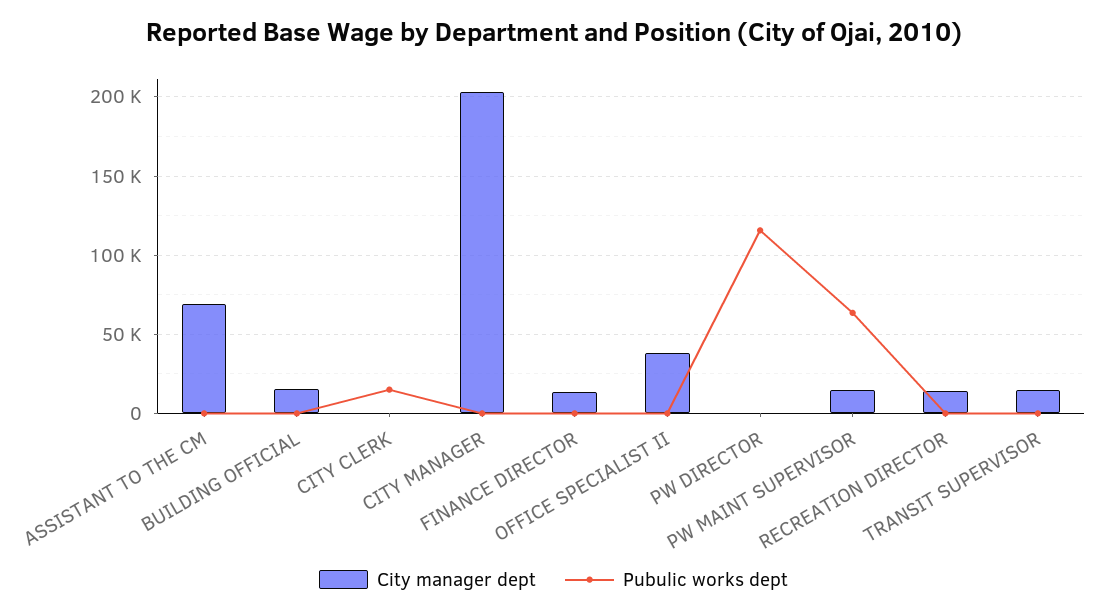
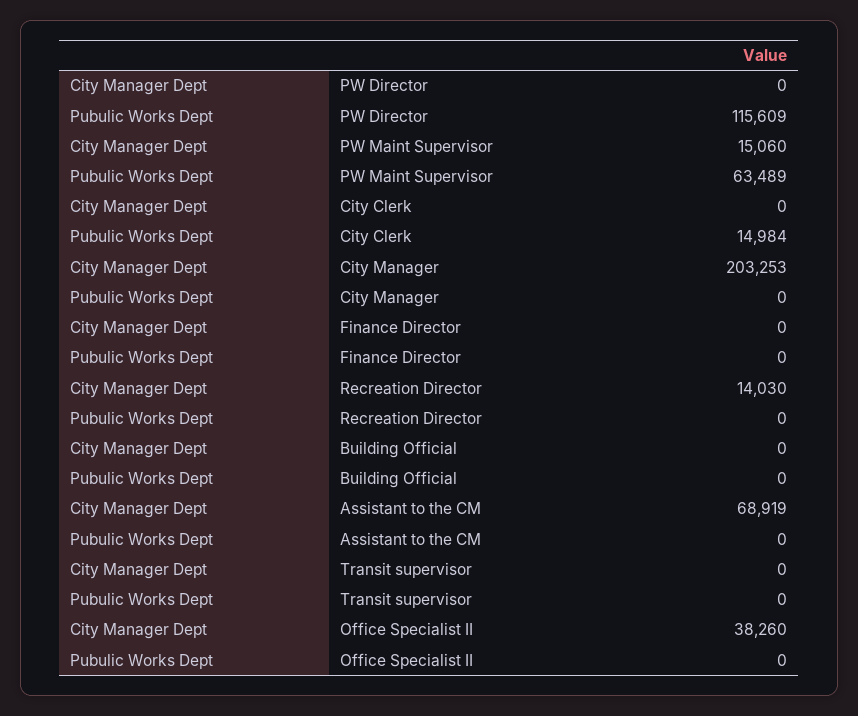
City manager dept, BUILDING OFFICIAL: 15000 -> 0
City manager dept, FINANCE DIRECTOR: 15000 -> 0
City manager dept, TRANSIT SUPERVISOR: 15000 -> 0

